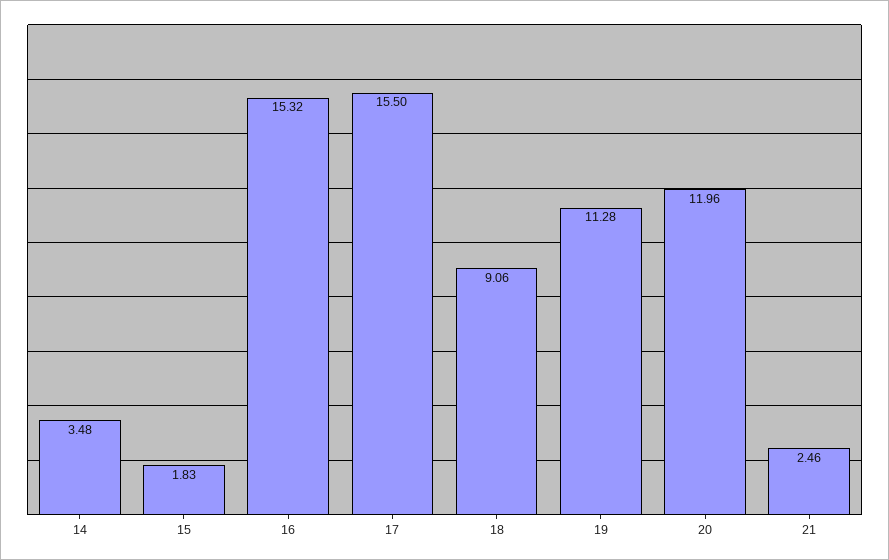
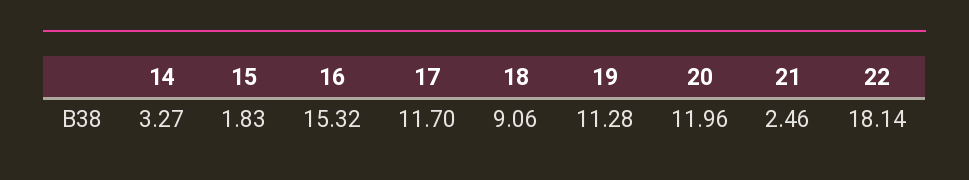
14: 3.48 -> 3.27
17: 15.5 -> 11.7
22: none -> 18.14

